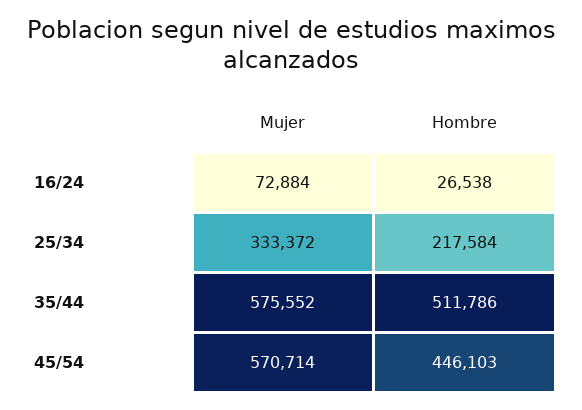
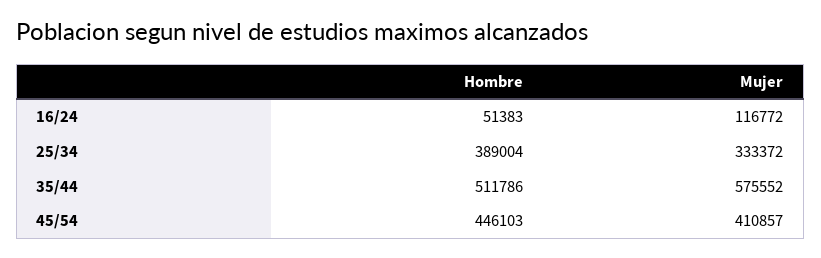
Mujer, 16/24: 72884 -> 116772
Hombre, 16/24: 26538 -> 51383
Hombre, 25/34: 217584 -> 389004
Mujer, 45/54: 570714 -> 410857

